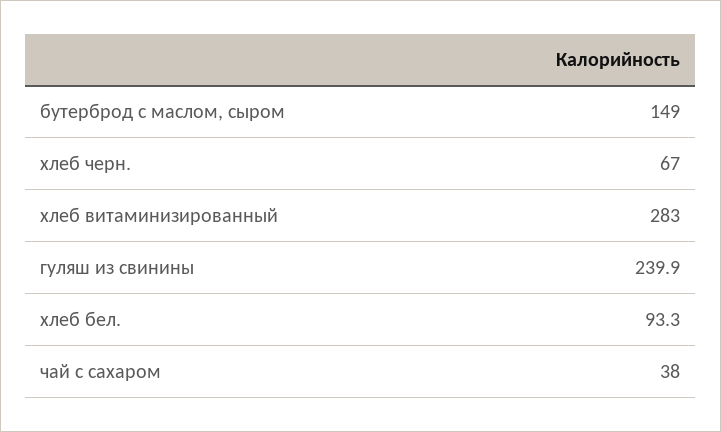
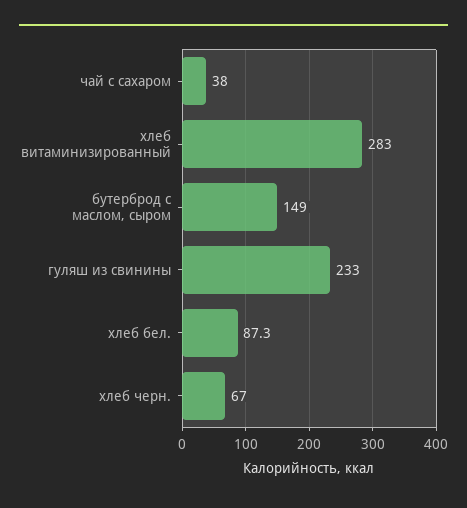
гуляш из свинины: 239.9 -> 233
хлеб бел.: 93.3 -> 87.3

